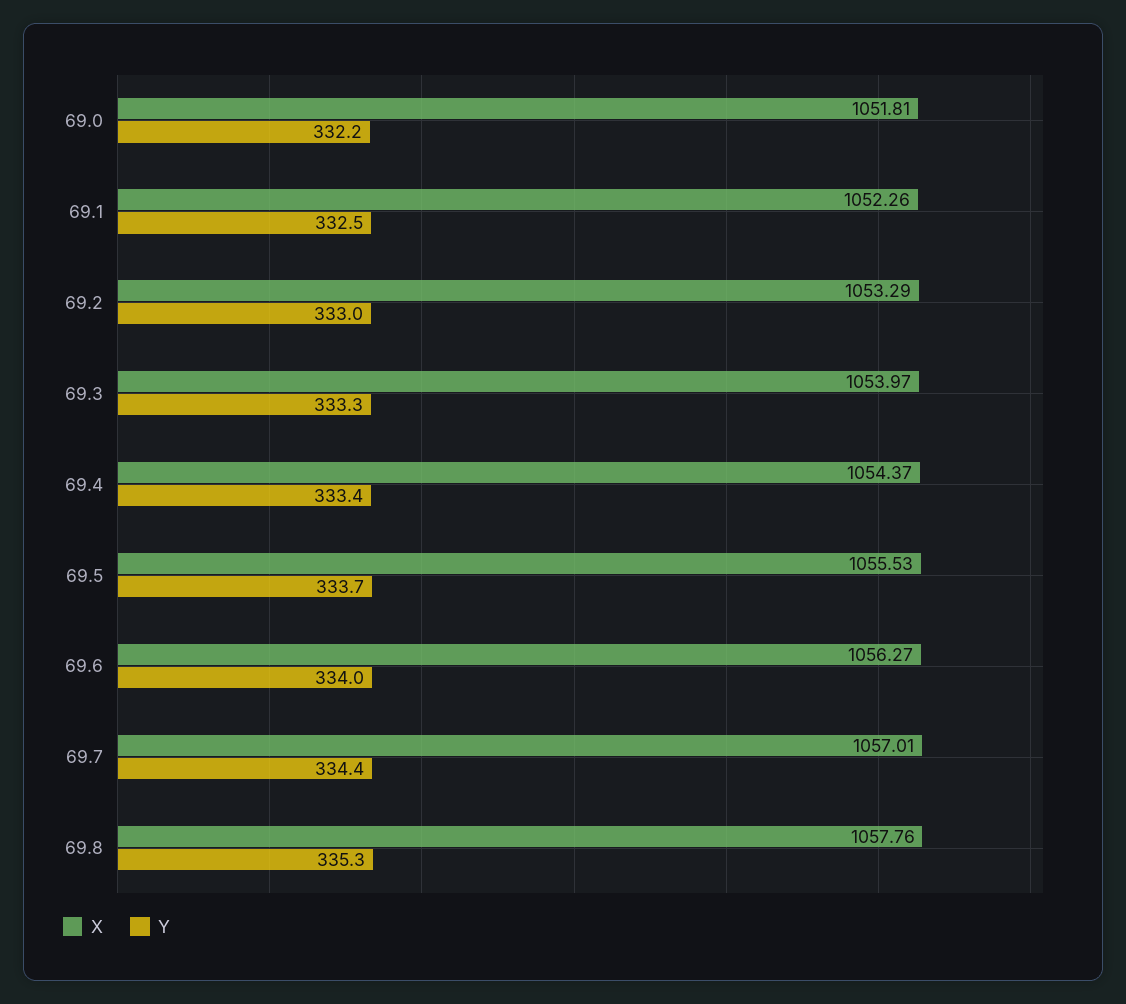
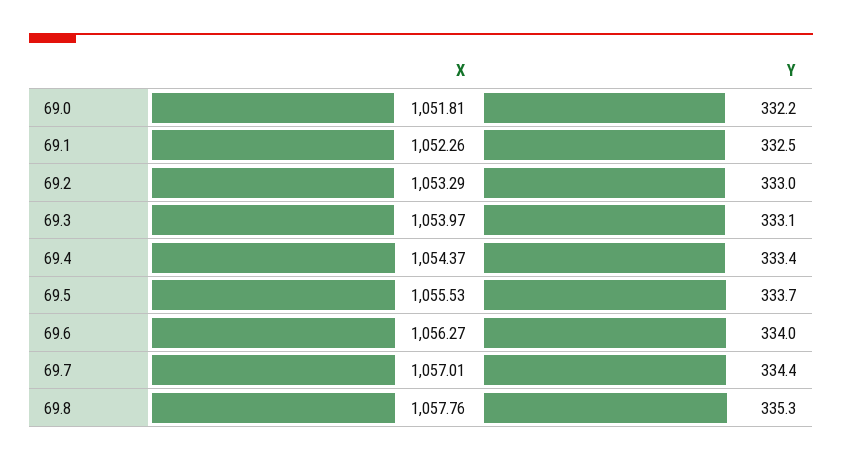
Y, 69.3: 333.3 -> 333.1

